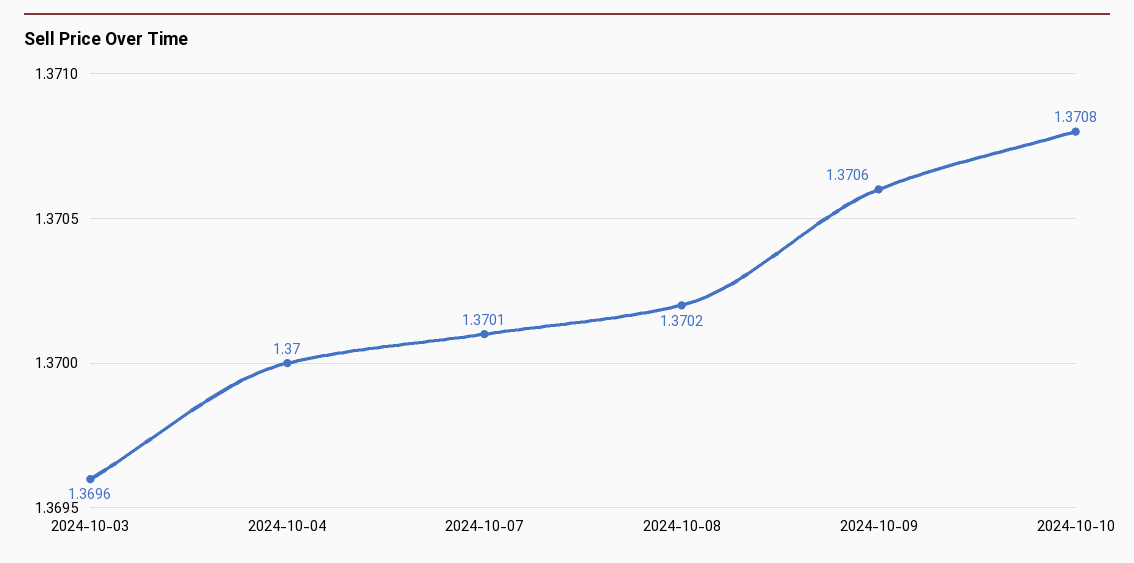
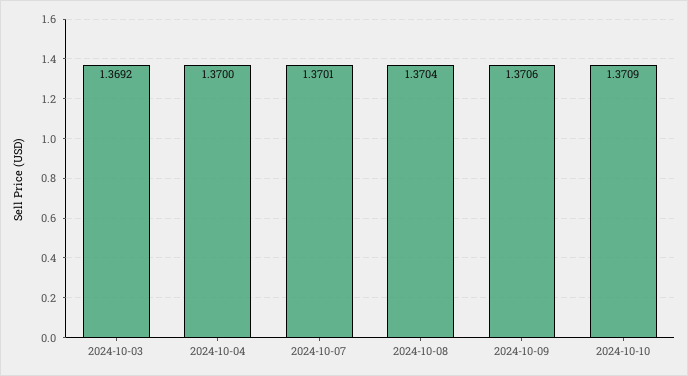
2024-10-03: 1.3696 -> 1.3692
2024-10-08: 1.3702 -> 1.3704
2024-10-10: 1.3708 -> 1.3709

